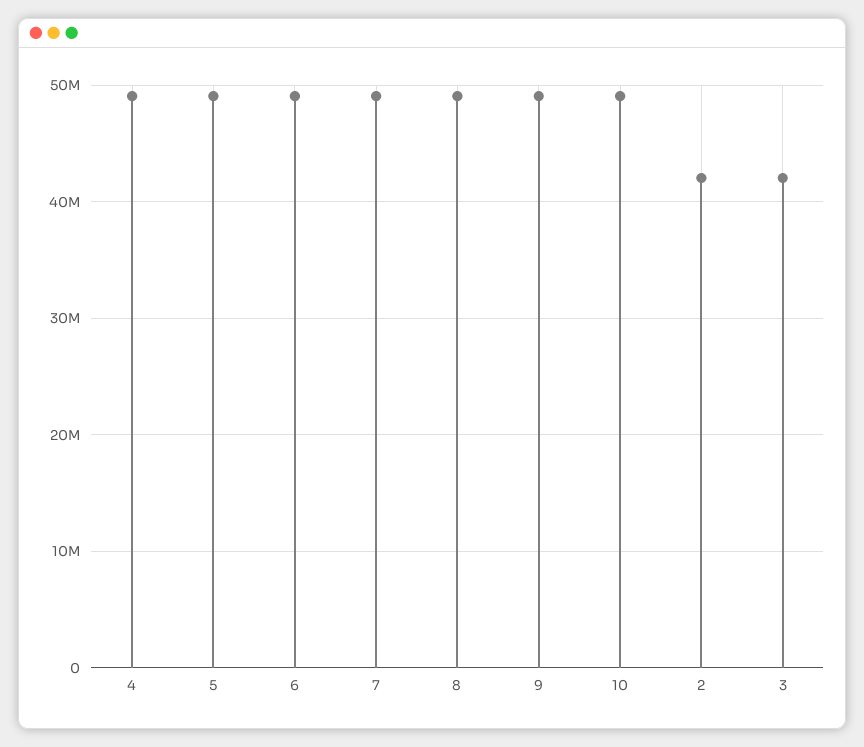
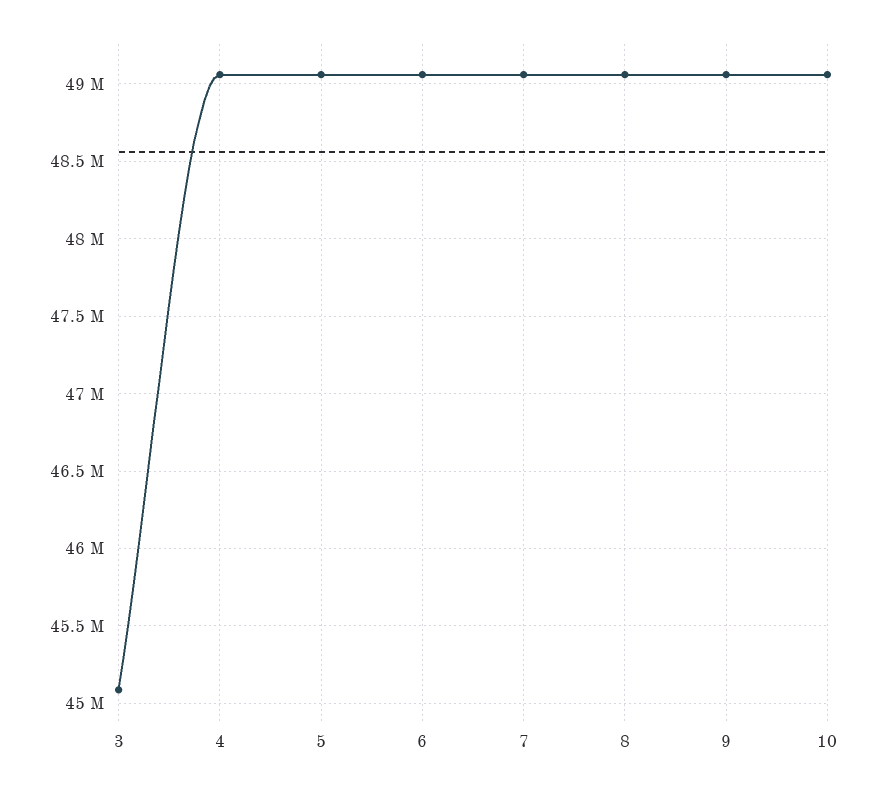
2: 42000000 -> none
3: 42000000 -> 45100000

